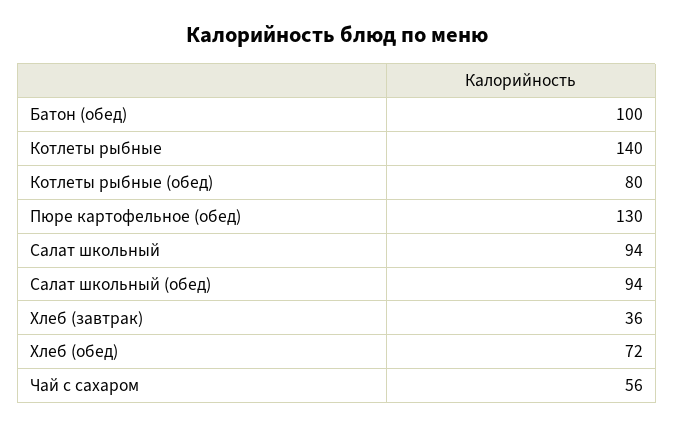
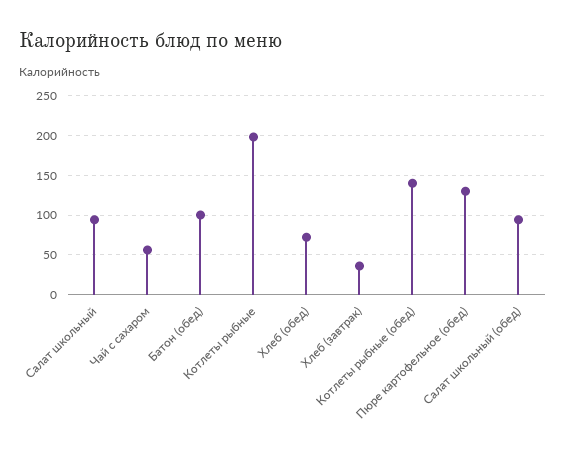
Котлеты рыбные: 140 -> 200
Котлеты рыбные (обед): 80 -> 140

